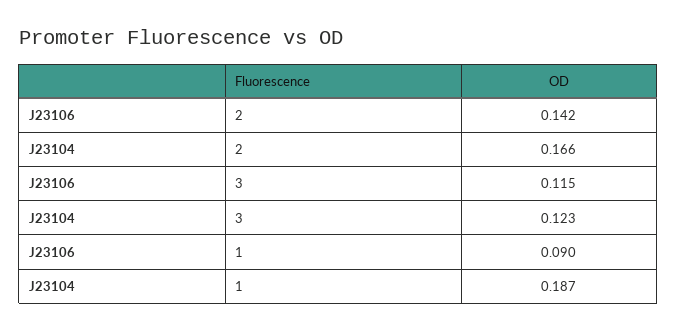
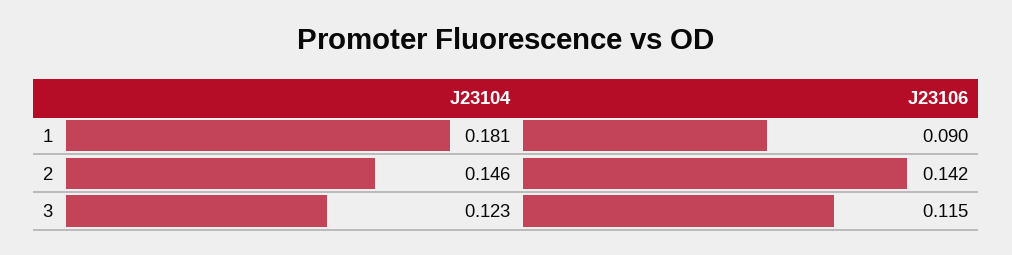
J23104, 2: 0.166 -> 0.146
J23104, 1: 0.187 -> 0.181

